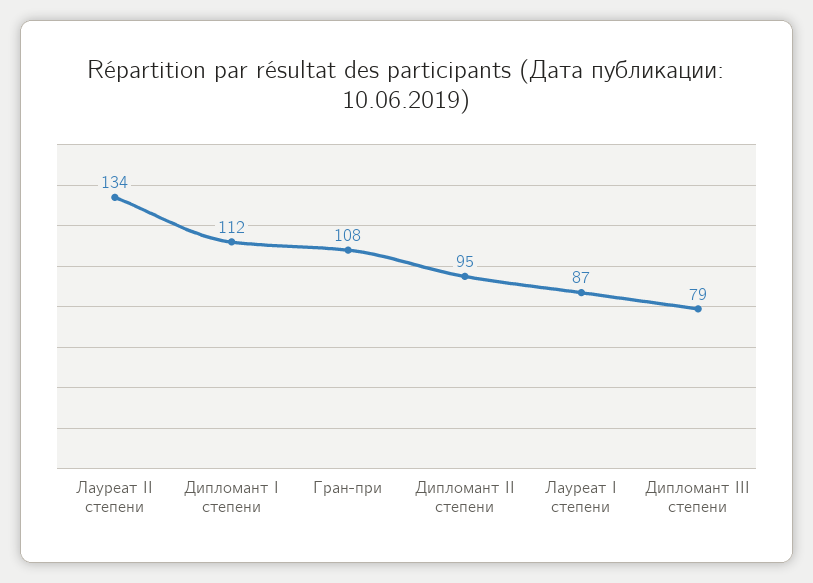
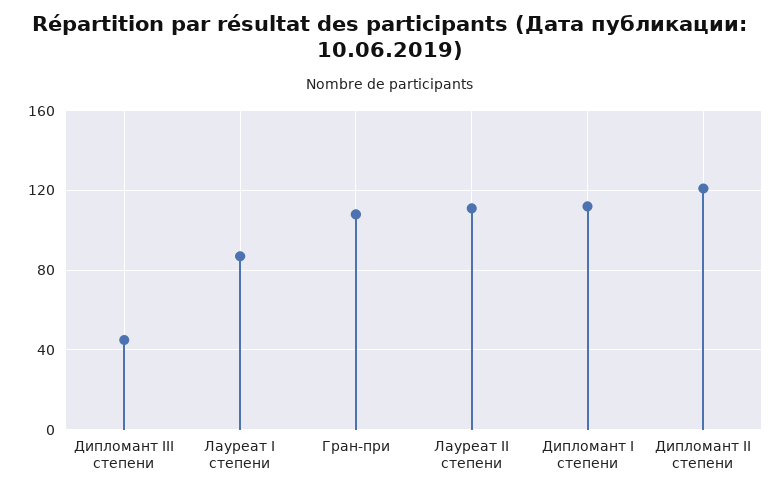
Лауреат II степени: 134 -> 110
Дипломант II степени: 95 -> 120
Дипломант III степени: 79 -> 45

